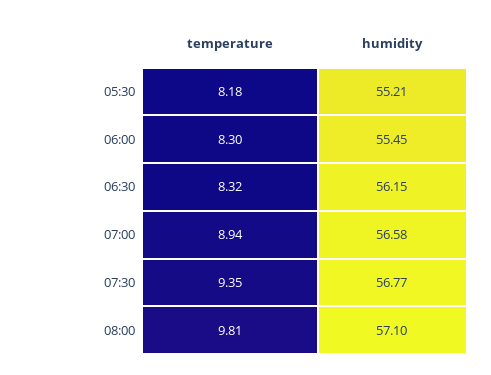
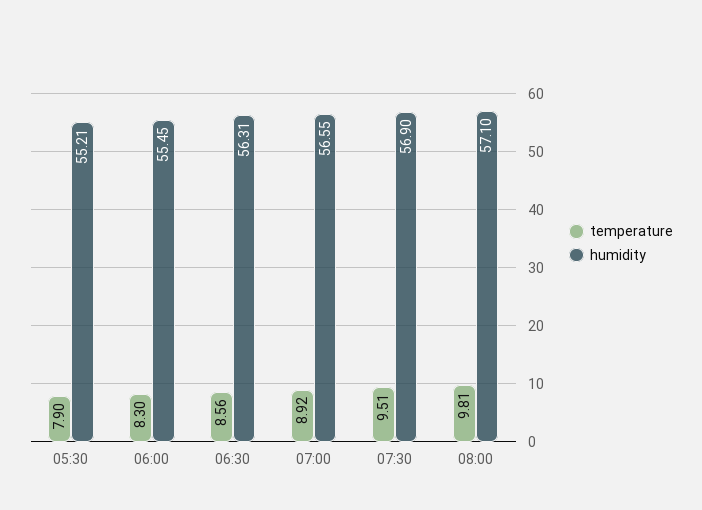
temperature, 05:30: 8.18 -> 7.9
temperature, 06:30: 8.32 -> 8.56
humidity, 06:30: 56.15 -> 56.31
temperature, 07:00: 8.94 -> 8.92
humidity, 07:00: 56.58 -> 56.55
temperature, 07:30: 9.35 -> 9.51
humidity, 07:30: 56.77 -> 56.9

